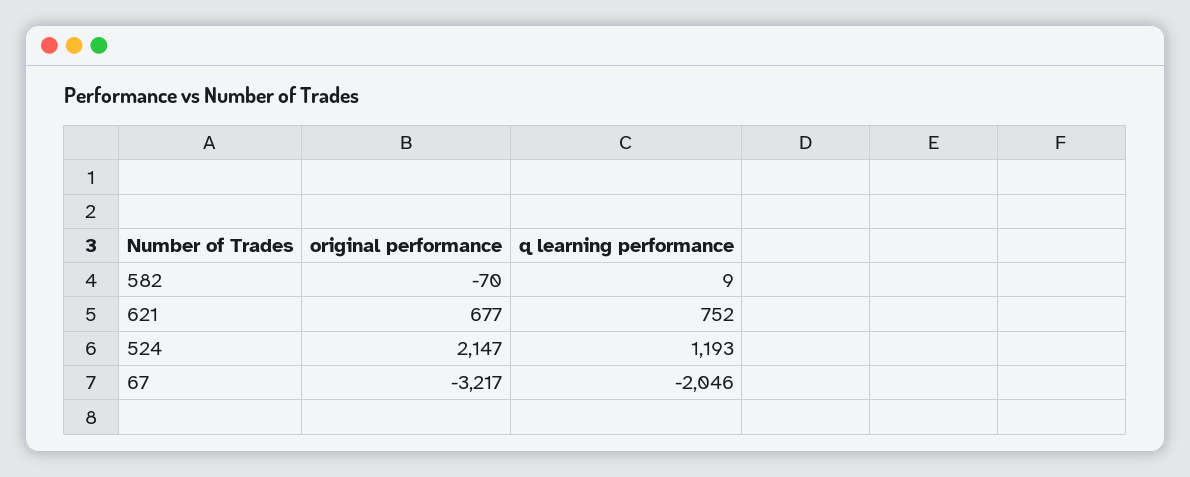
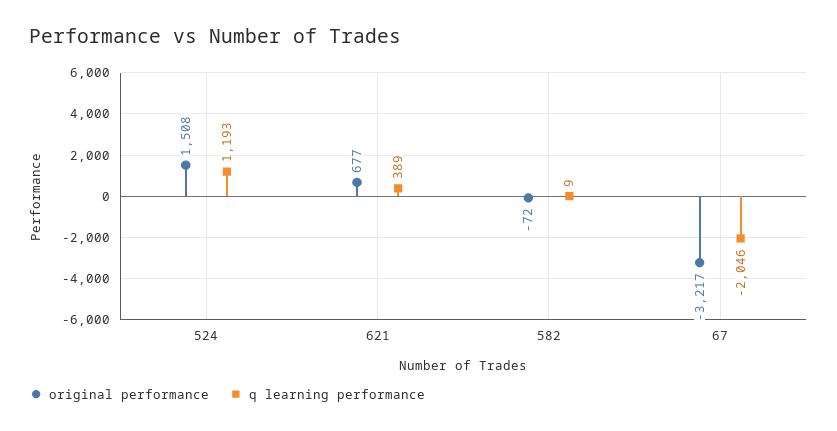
original performance, 582: -70 -> -72
q learning performance, 621: 752 -> 389
original performance, 524: 2147 -> 1508

